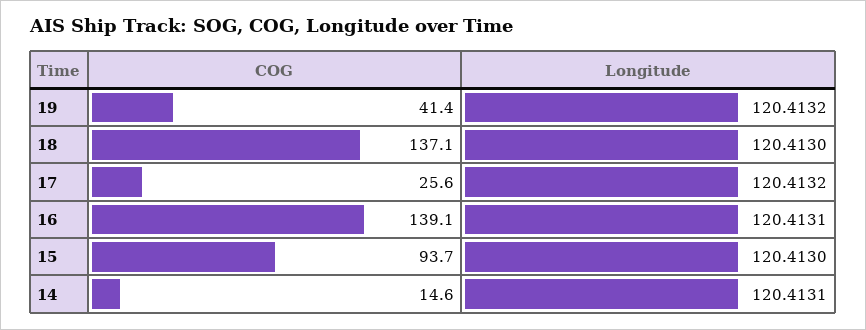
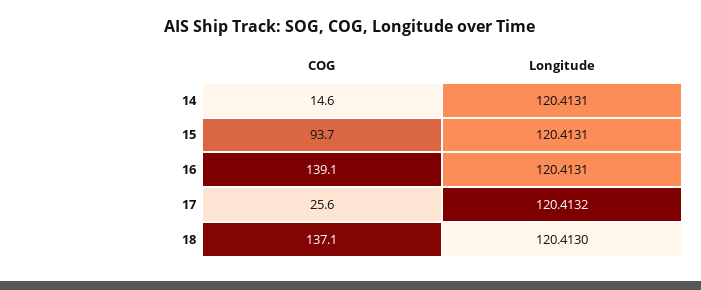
COG, 19: 41.4 -> none
Longitude, 19: 120.4132 -> none
Longitude, 15: 120.413 -> 120.4131

